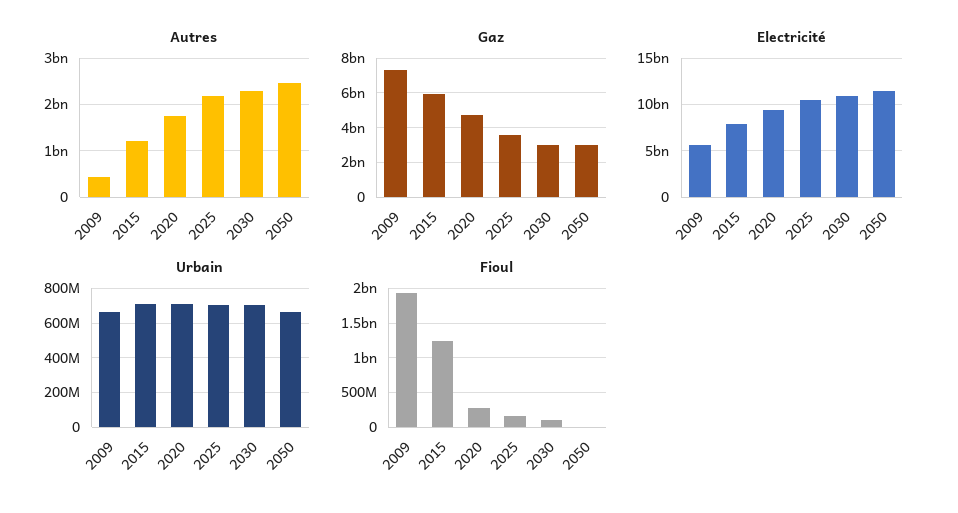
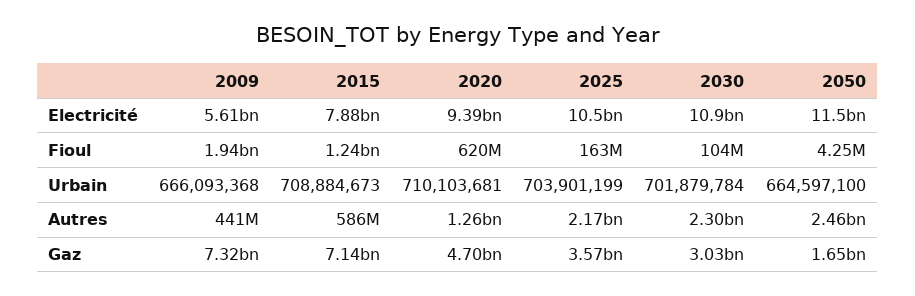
Autres, 2015: 1200000000 -> 586000000
Autres, 2020: 1800000000 -> 1260000000
Gaz, 2015: 6000000000 -> 7140000000
Gaz, 2050: 3000000000 -> 1650000000
Fioul, 2020: 300000000 -> 620000000

